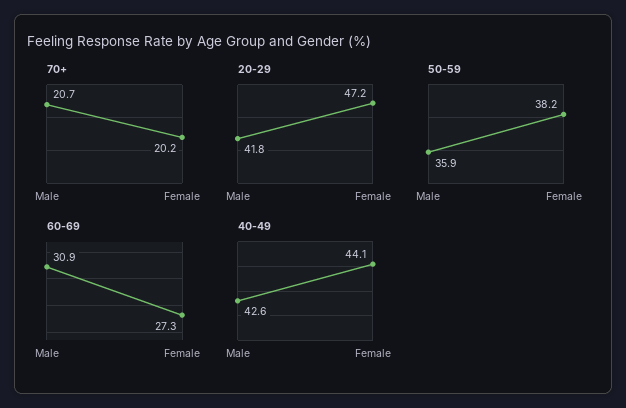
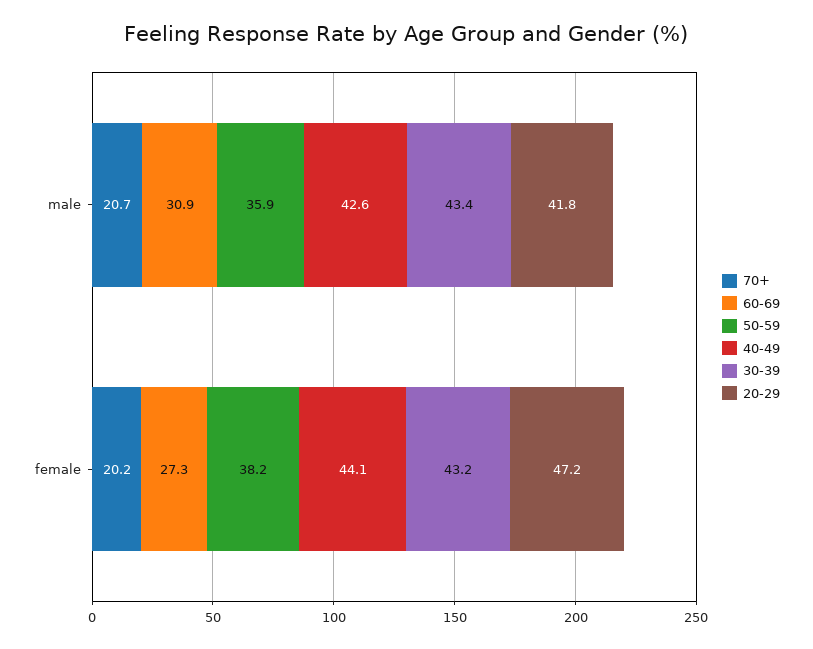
30-39, Male: none -> 43.4
30-39, Female: none -> 43.2

